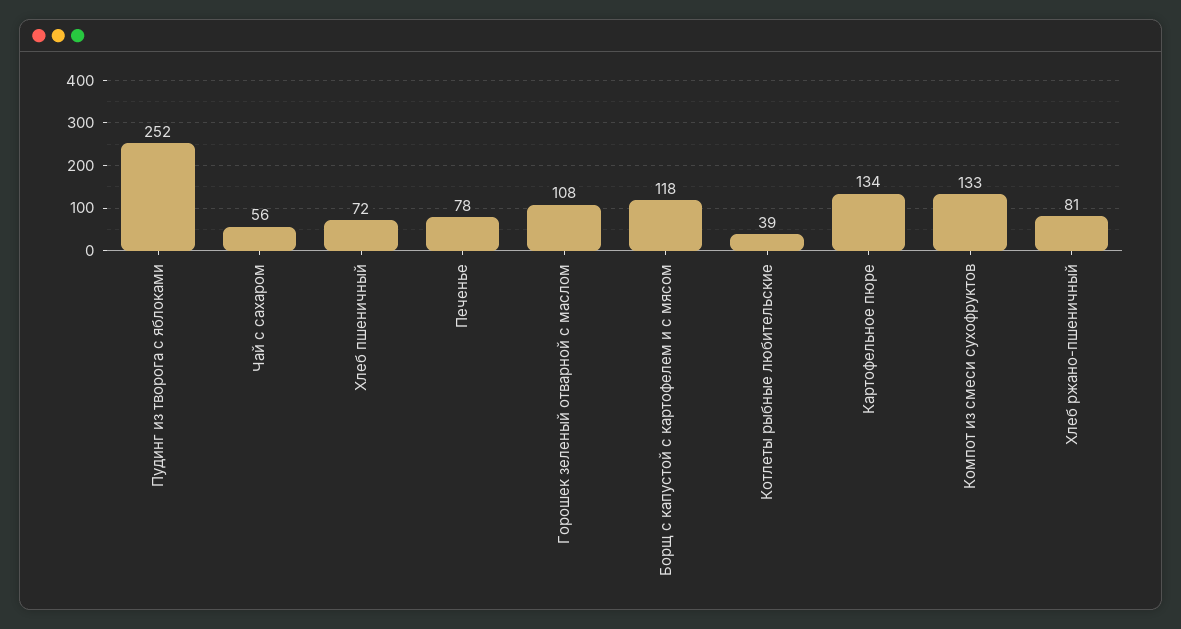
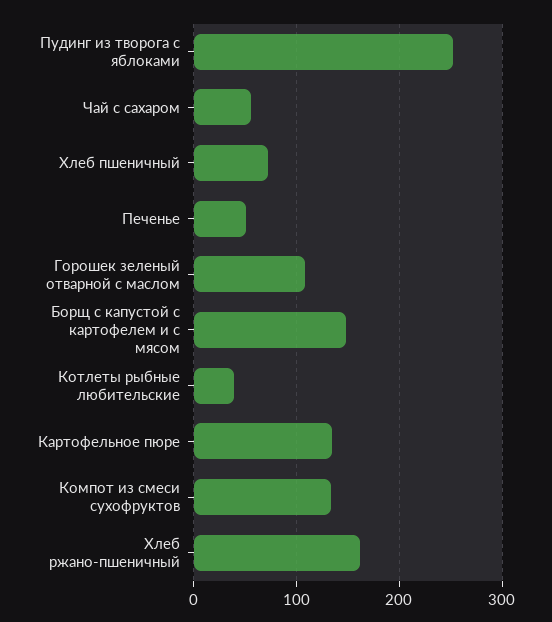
Печенье: 78 -> 50
Борщ с капустой с картофелем и с мясом: 118 -> 150
Хлеб ржано-пшеничный: 81 -> 160

